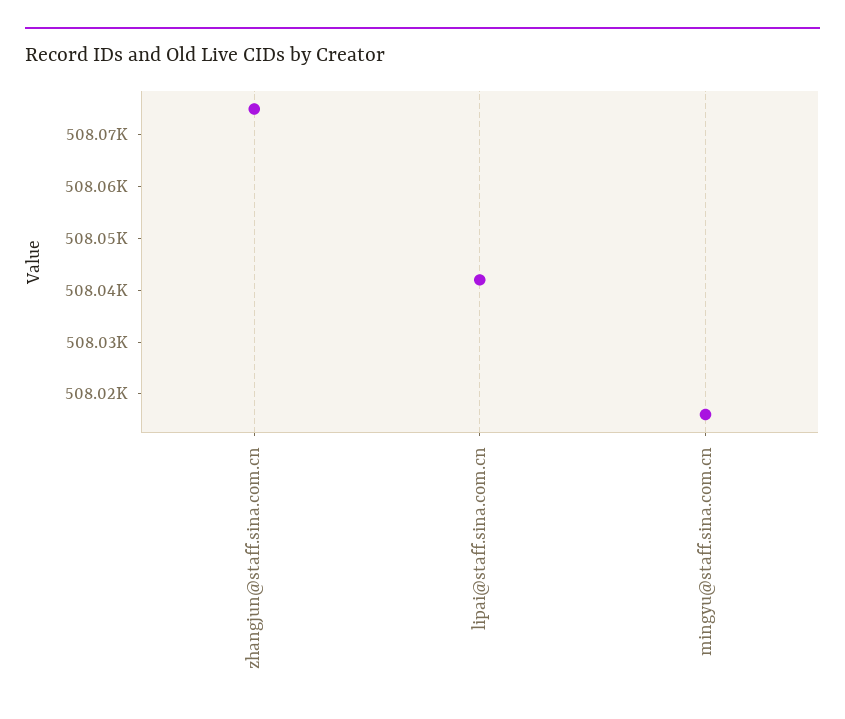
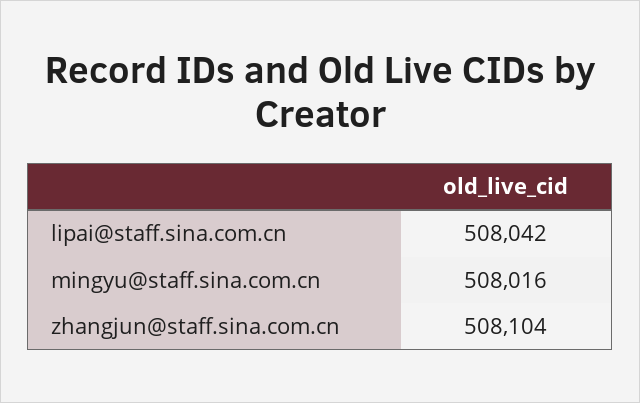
zhangjun@staff.sina.com.cn: 508075 -> 508104

